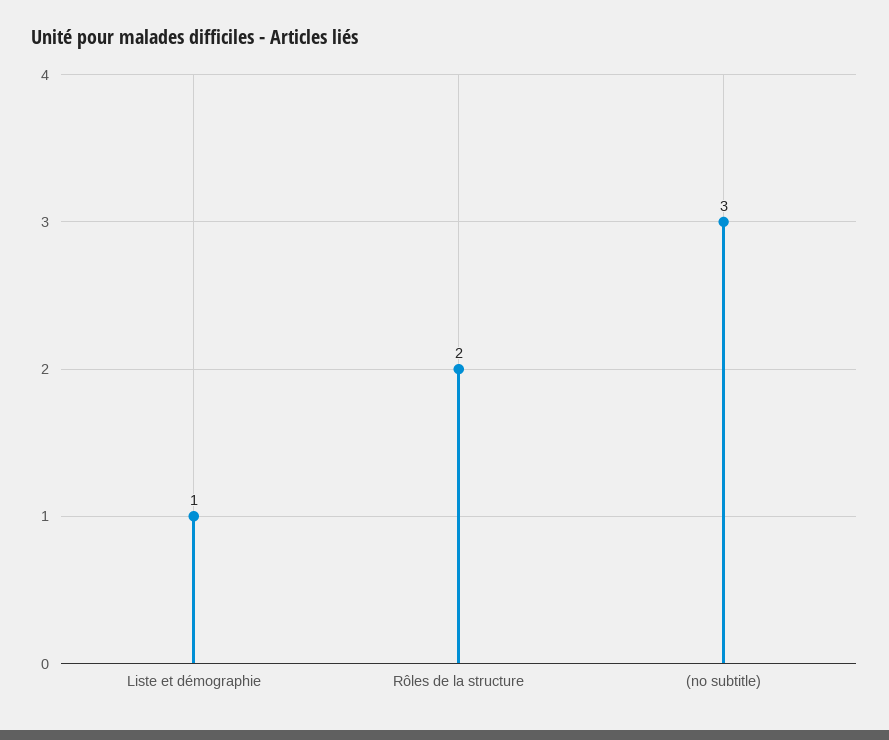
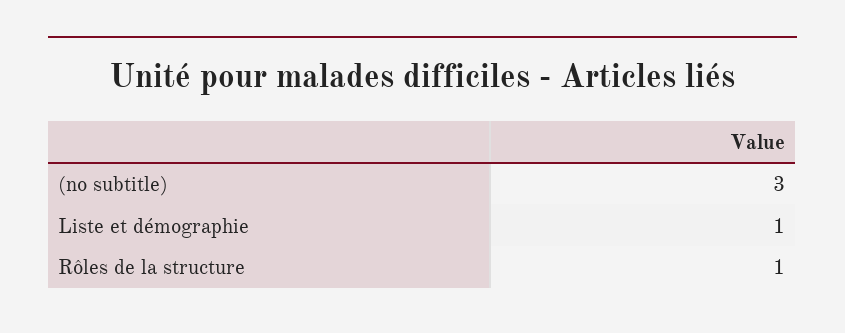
Rôles de la structure: 2 -> 1

